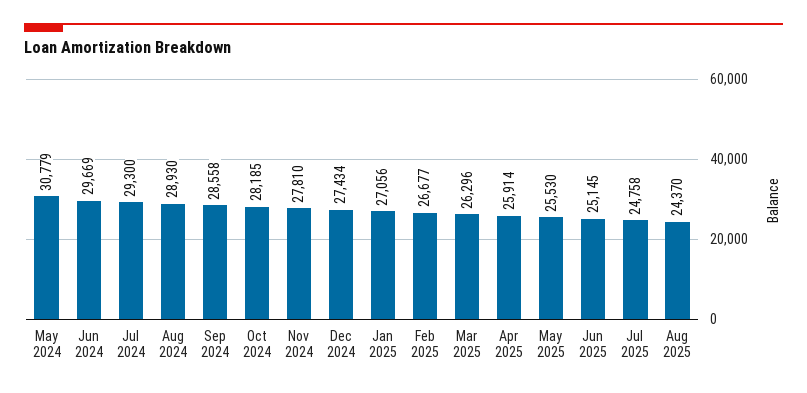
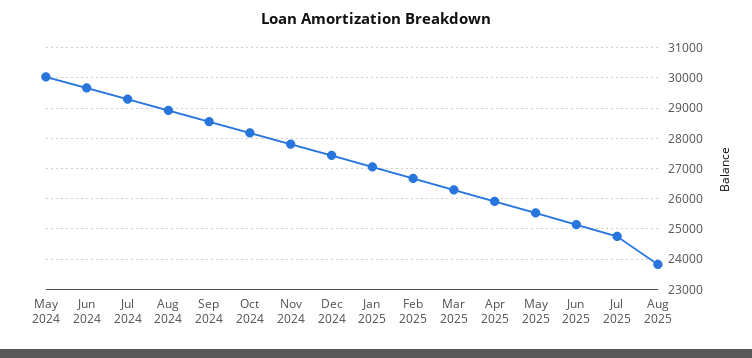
May 2024: 30779 -> 30000
Aug 2025: 24370 -> 23800

